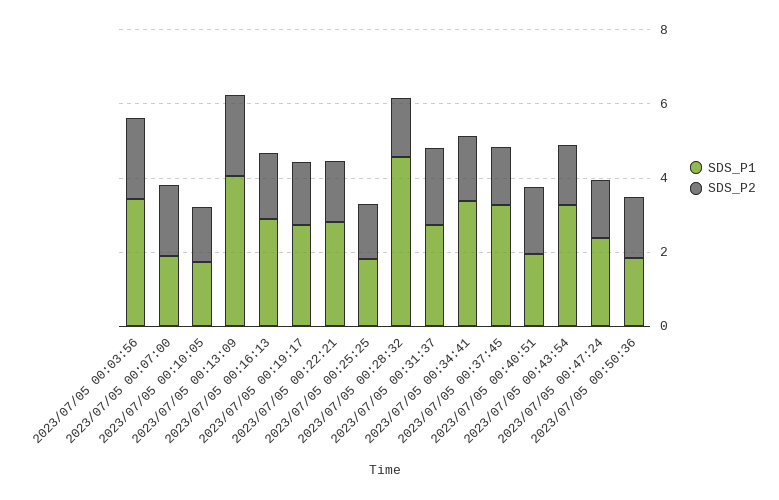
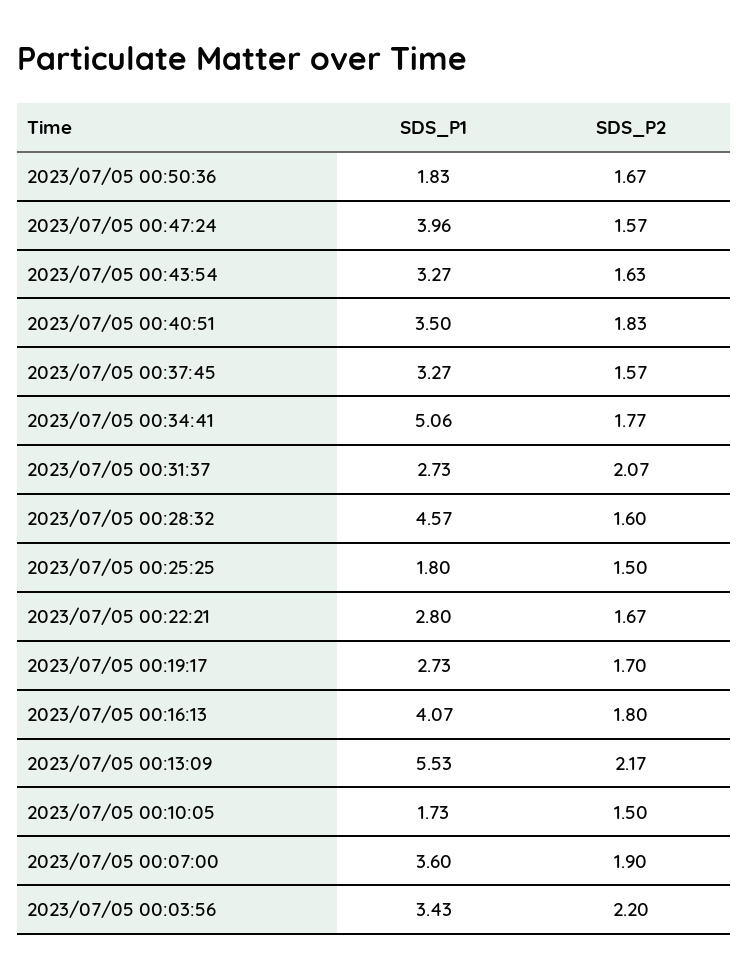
SDS_P1, 2023/07/05 00:07:00: 2 -> 3.6
SDS_P1, 2023/07/05 00:13:09: 4 -> 5.53
SDS_P1, 2023/07/05 00:16:13: 3 -> 4.07
SDS_P1, 2023/07/05 00:34:41: 3.5 -> 5.06
SDS_P1, 2023/07/05 00:40:51: 2 -> 3.5
SDS_P1, 2023/07/05 00:47:24: 2.5 -> 3.96

